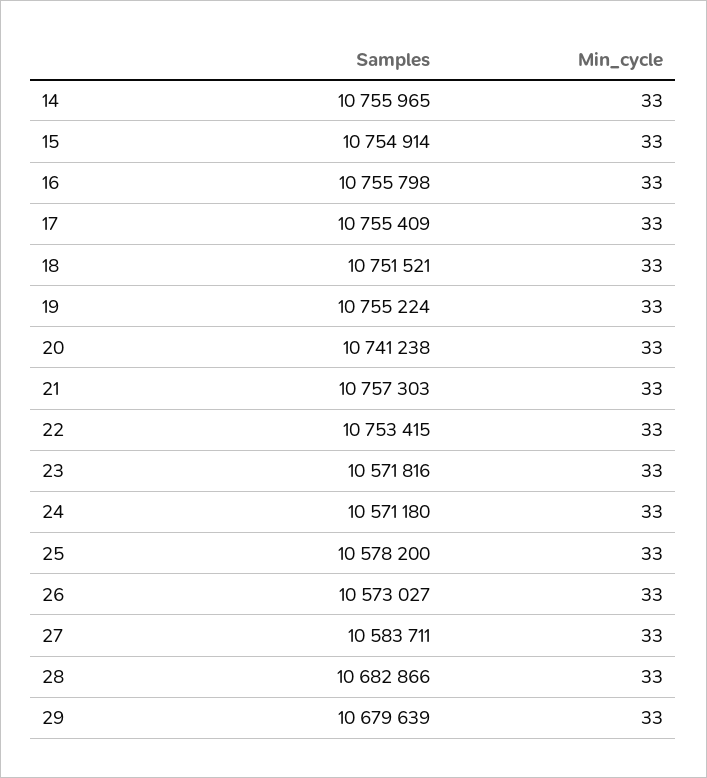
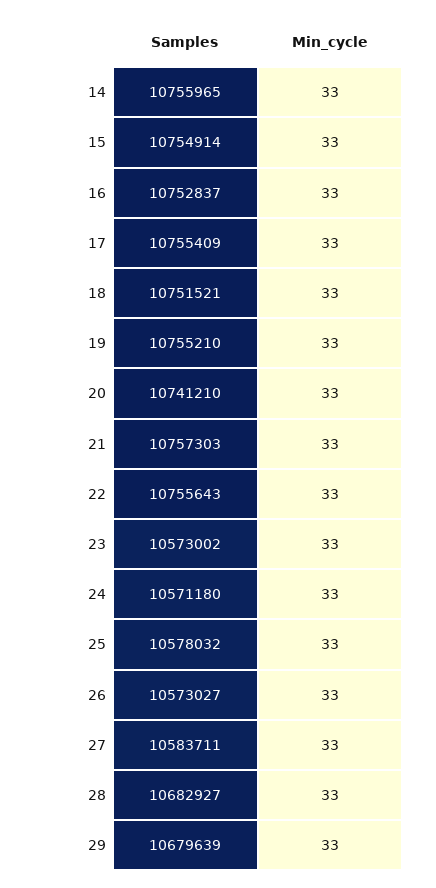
Samples, 16: 10755798 -> 10752837
Samples, 19: 10755224 -> 10755210
Samples, 20: 10741238 -> 10741210
Samples, 22: 10753415 -> 10755643
Samples, 23: 10571816 -> 10573002
Samples, 25: 10578200 -> 10578032
Samples, 28: 10682866 -> 10682927

